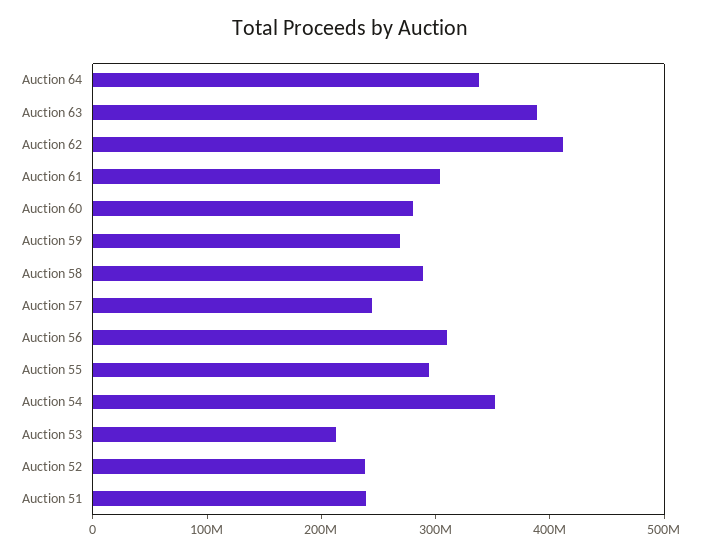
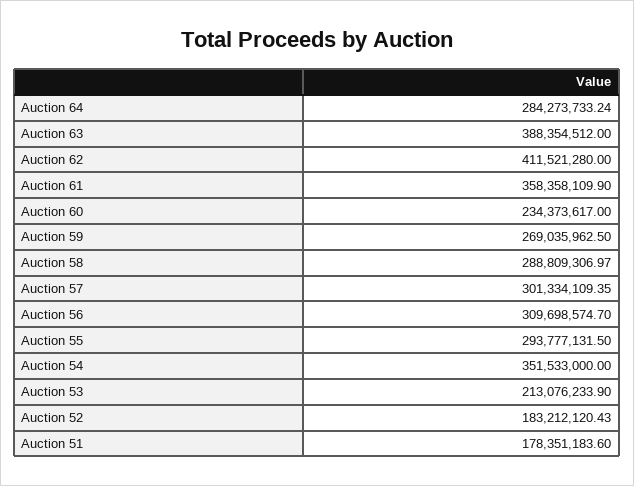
Auction 64: 340000000 -> 284273733.24
Auction 61: 300000000 -> 358358109.9
Auction 60: 280000000 -> 234373617
Auction 57: 240000000 -> 301334109.35
Auction 52: 240000000 -> 183212120.43
Auction 51: 240000000 -> 178351183.6

